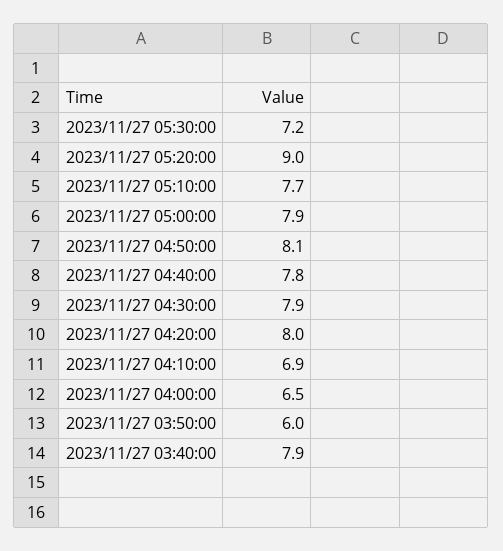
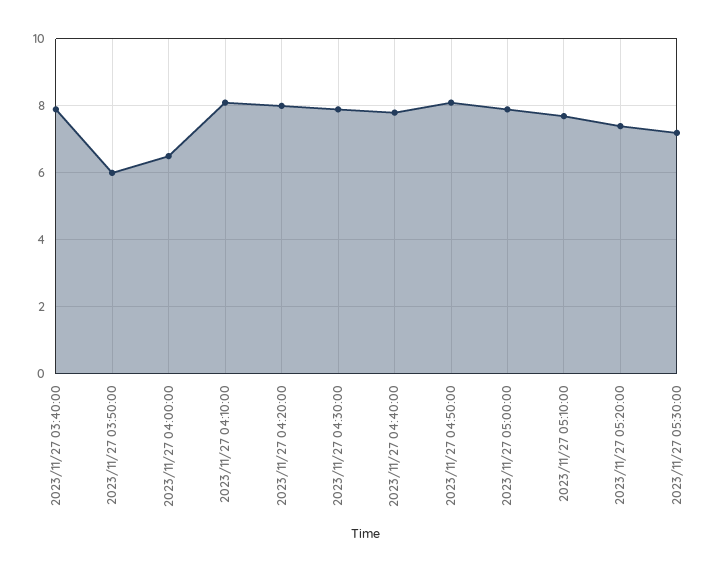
2023/11/27 05:20:00: 9 -> 7.5
2023/11/27 04:10:00: 6.9 -> 8

